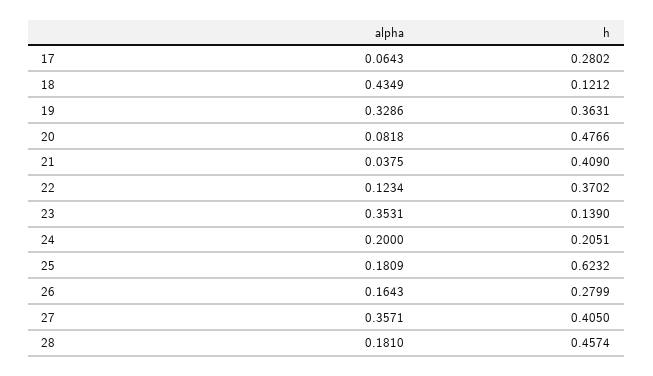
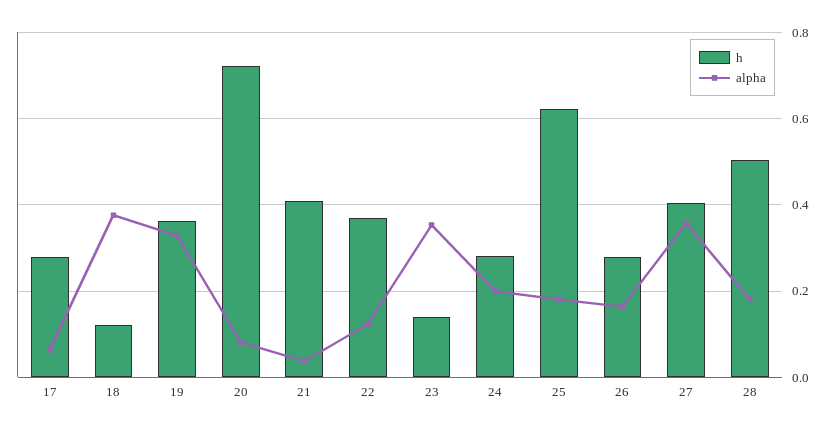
alpha, 18: 0.4349 -> 0.38
h, 20: 0.4766 -> 0.72
h, 24: 0.2051 -> 0.28
h, 28: 0.4574 -> 0.5

